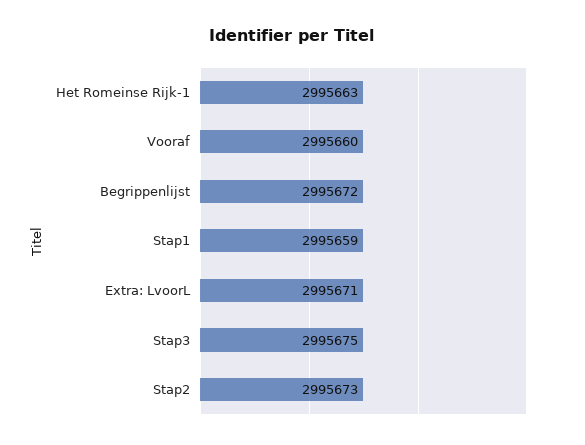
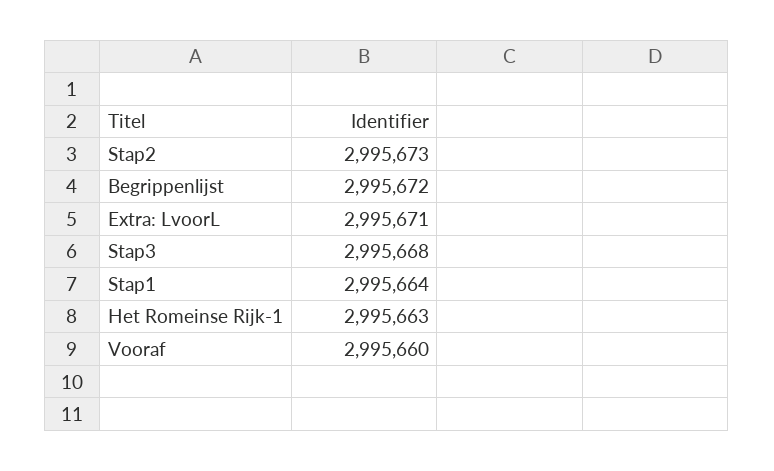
Stap1: 2995659 -> 2995664
Stap3: 2995675 -> 2995668

